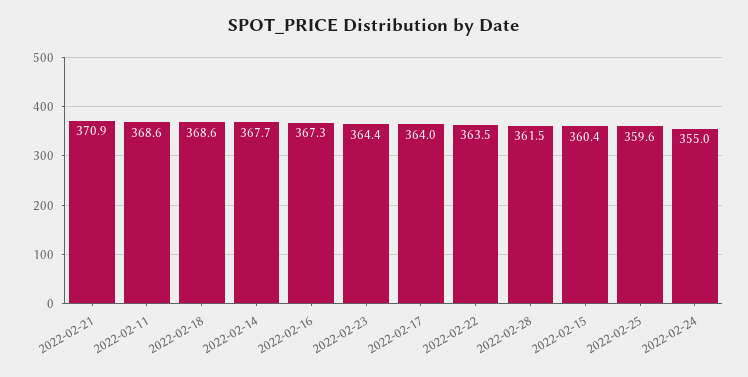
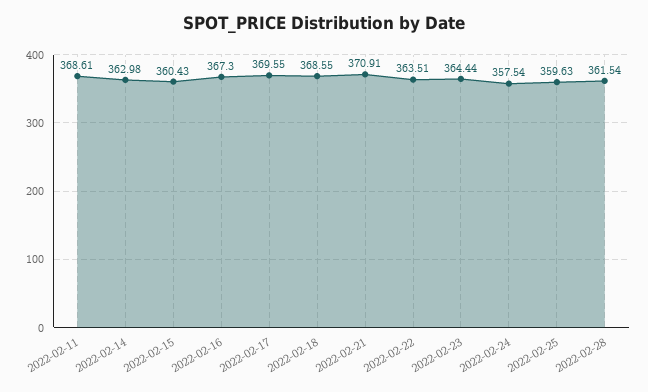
2022-02-14: 367.7 -> 362.98
2022-02-17: 364 -> 369.55
2022-02-24: 355 -> 357.54

